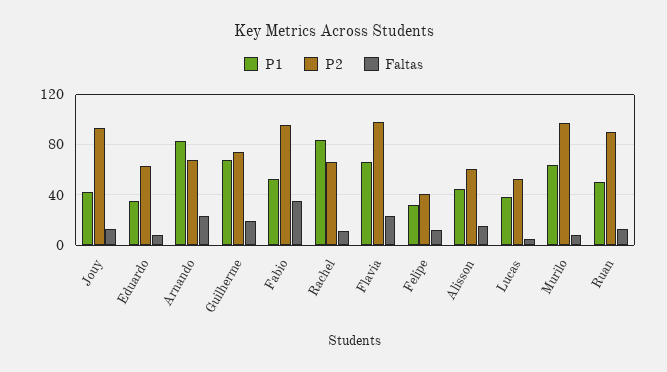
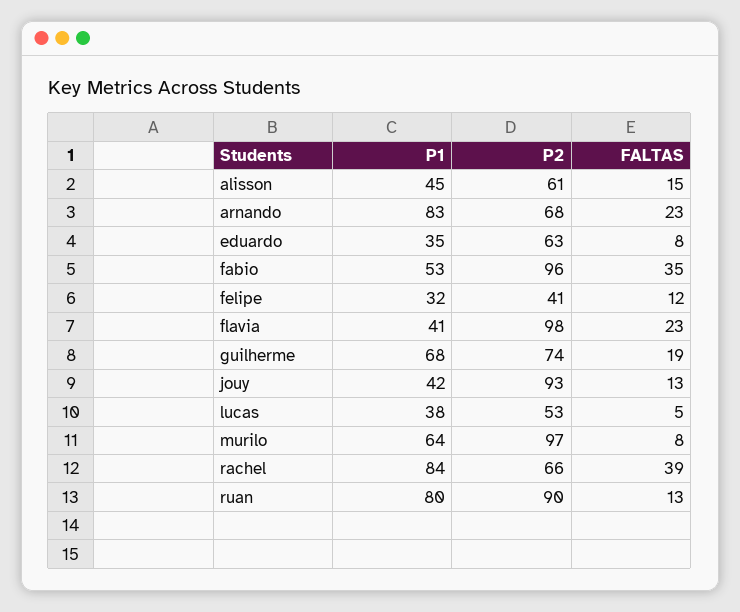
Faltas, Rachel: 10 -> 39
P1, Flavia: 65 -> 41
P1, Ruan: 50 -> 80

